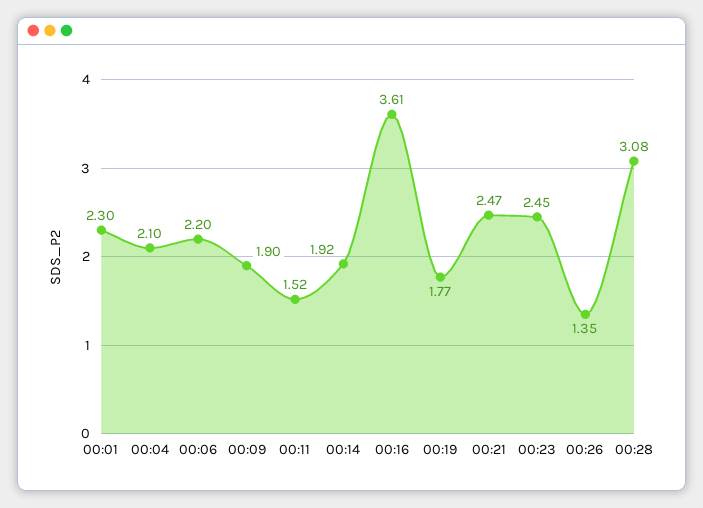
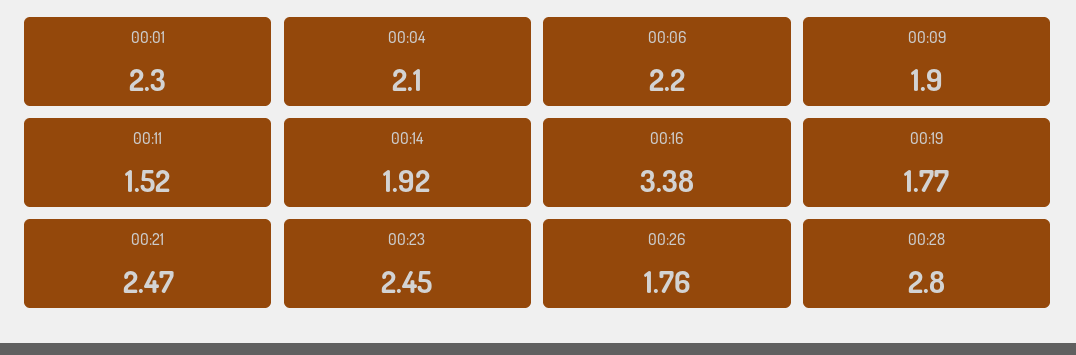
00:16: 3.61 -> 3.38
00:26: 1.35 -> 1.76
00:28: 3.08 -> 2.8

